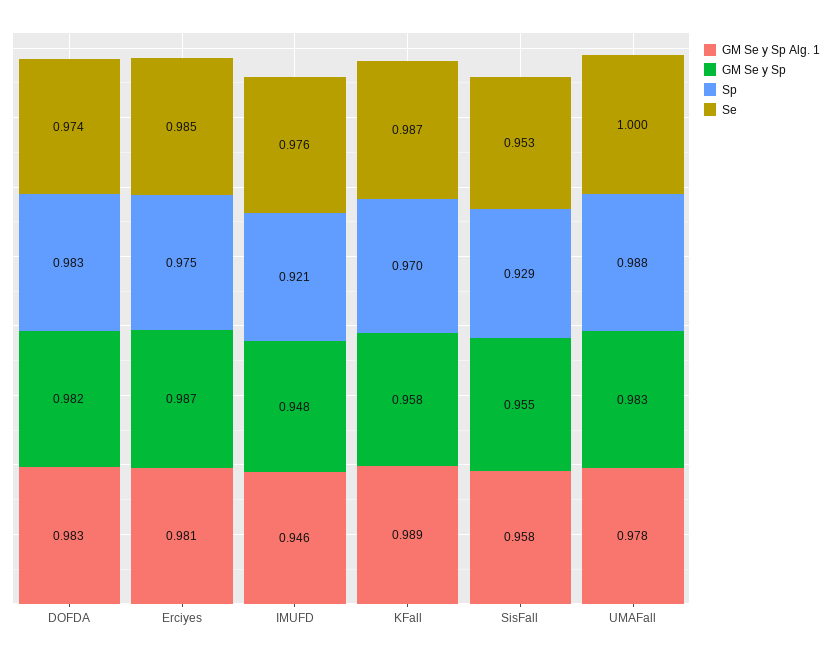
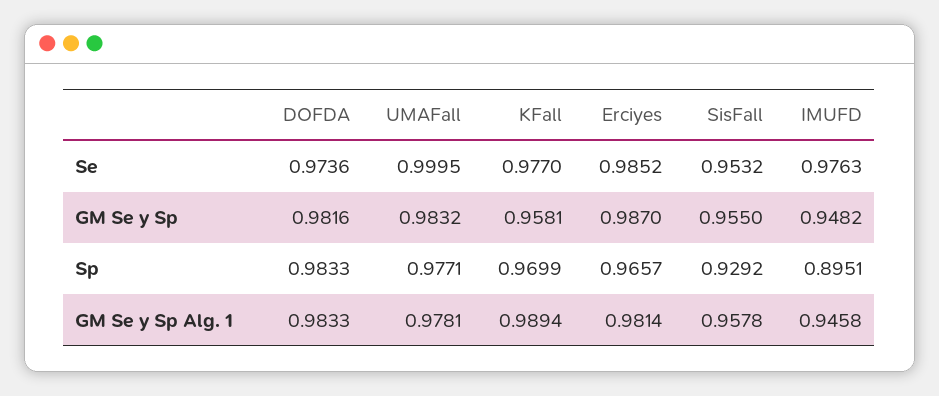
Sp, Erciyes: 0.975 -> 0.9657
Sp, IMUFD: 0.921 -> 0.8951
Se, KFall: 0.987 -> 0.977
Sp, UMAFall: 0.988 -> 0.9771

